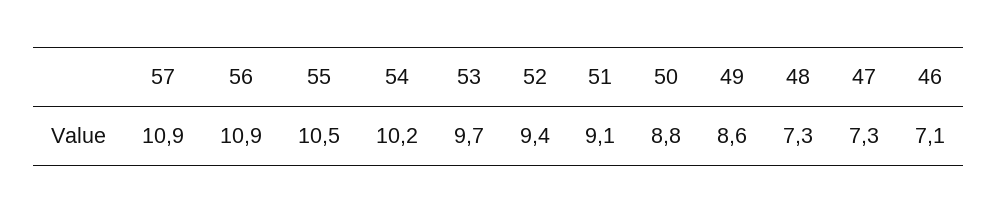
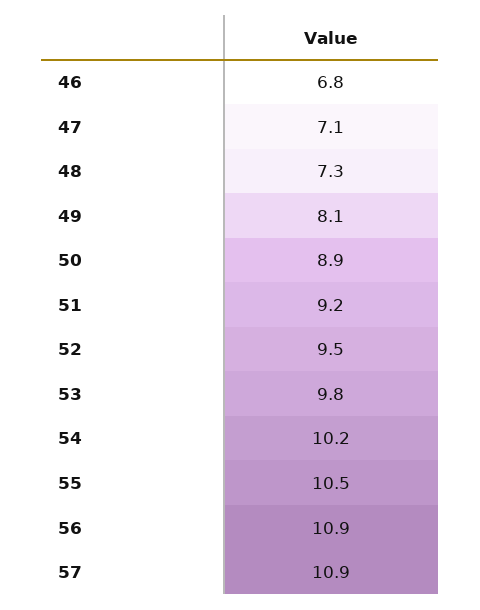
53: 9.7 -> 9.8
52: 9.4 -> 9.5
51: 9.1 -> 9.2
50: 8.8 -> 8.9
49: 8.6 -> 8.1
47: 7.3 -> 7.1
46: 7.1 -> 6.8

